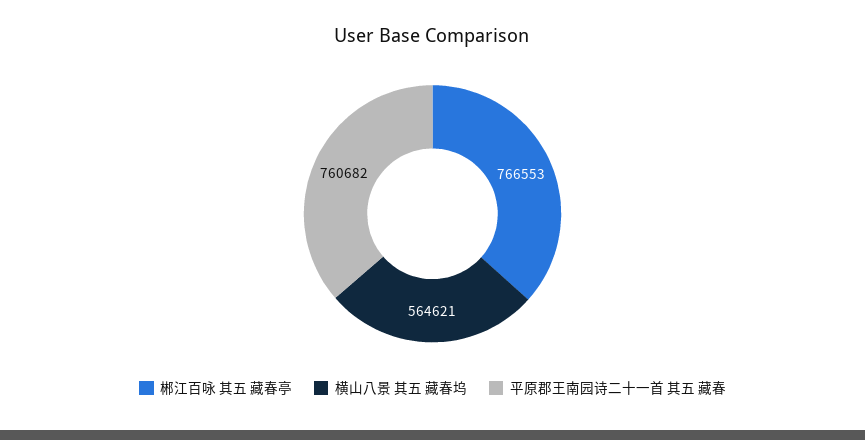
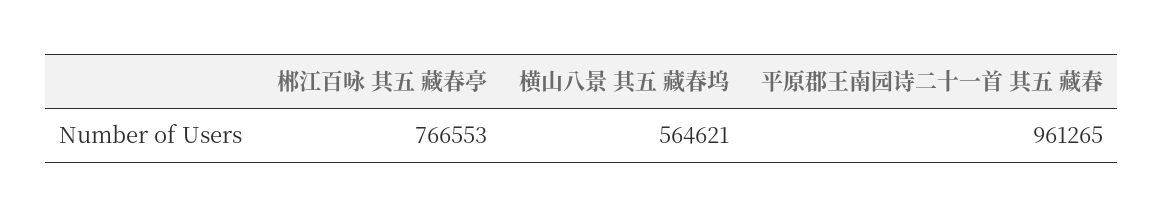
平原郡王南园诗二十一首 其五 藏春: 760682 -> 961265

